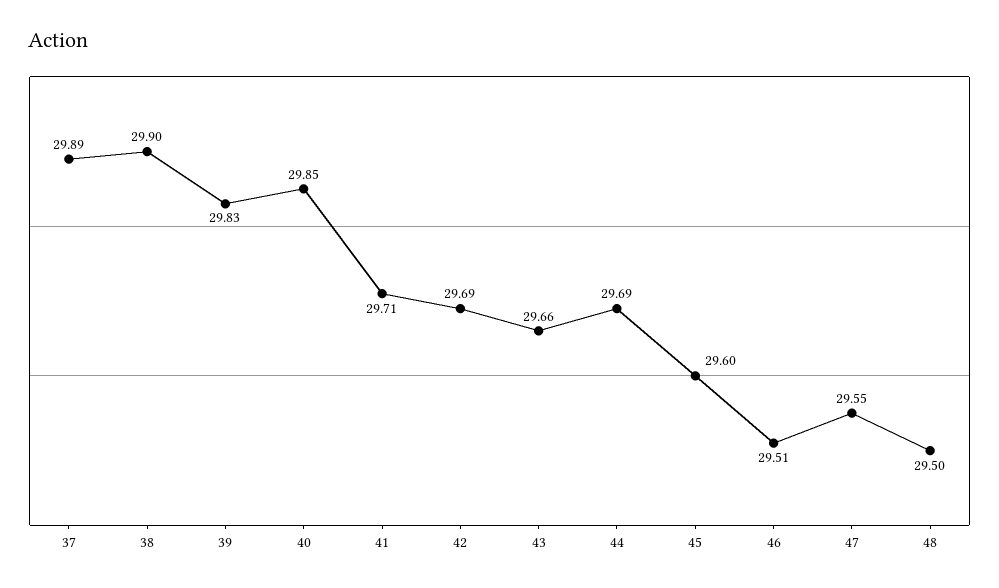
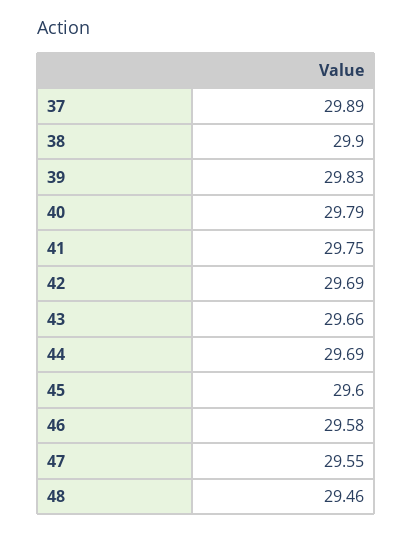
40: 29.85 -> 29.79
41: 29.71 -> 29.75
46: 29.51 -> 29.58
48: 29.5 -> 29.46

